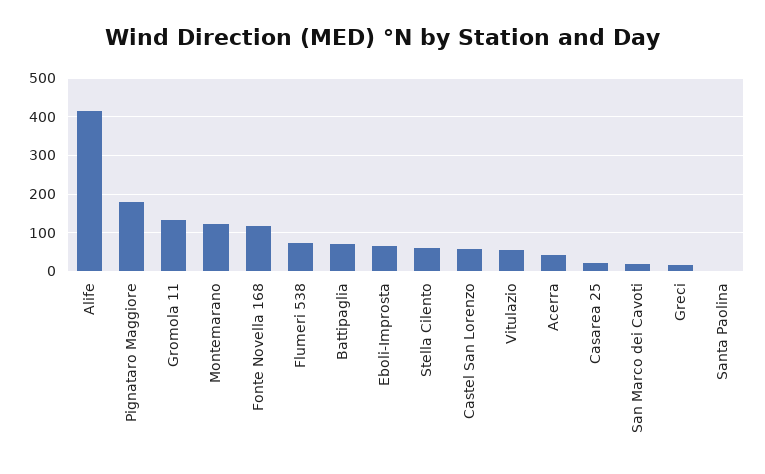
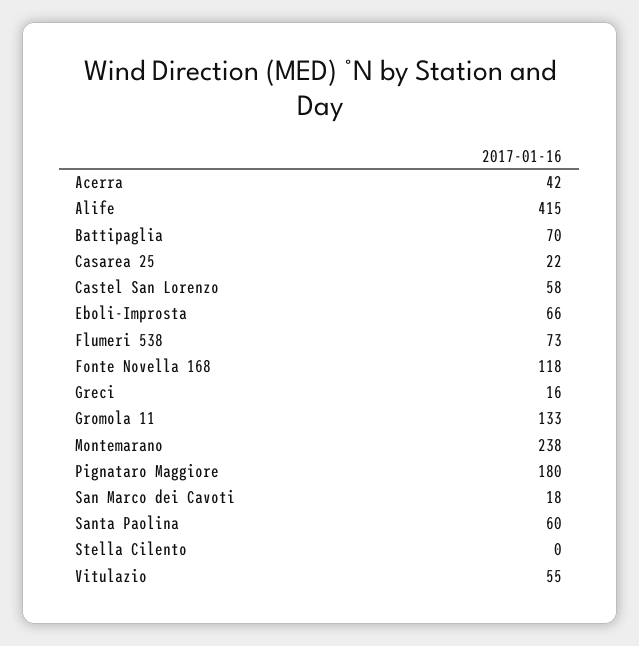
Montemarano: 120 -> 238
Stella Cilento: 60 -> 0
Santa Paolina: 0 -> 60

